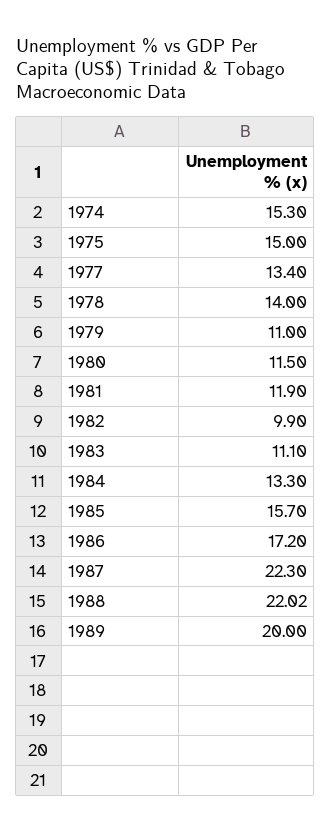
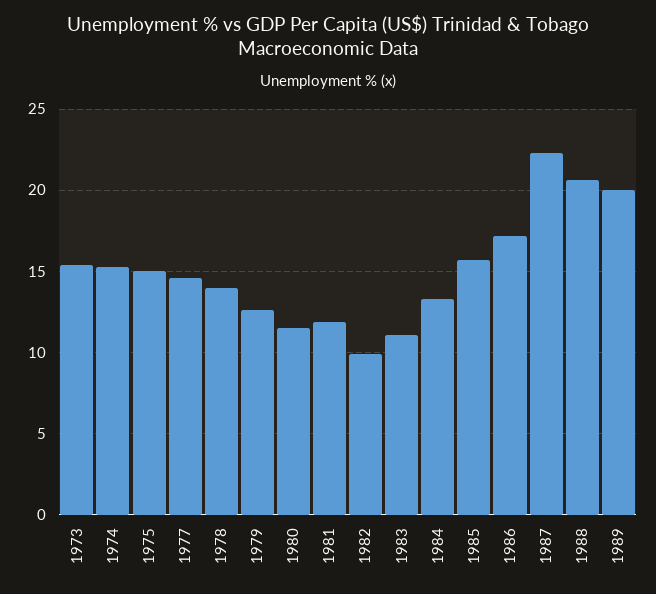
1977: 13.4 -> 14.5
1979: 11 -> 12.5
1988: 22.02 -> 20.5
1973: none -> 15.5

